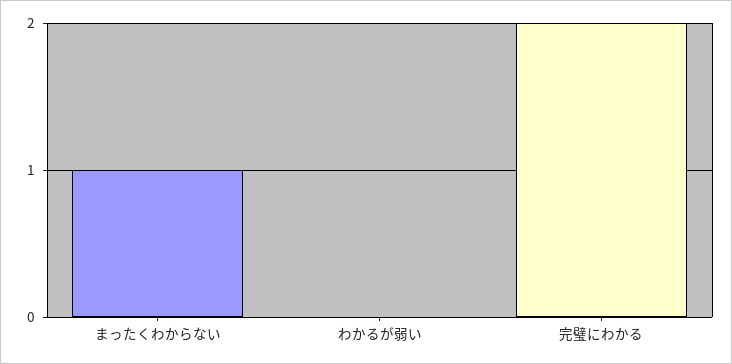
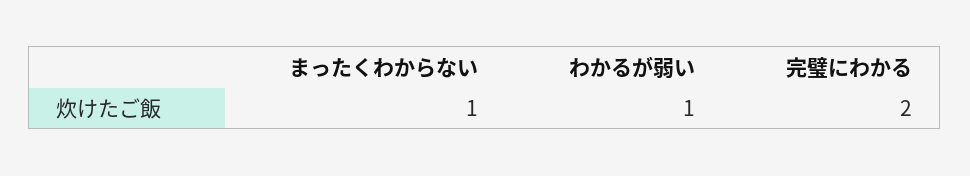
わかるが弱い: 0 -> 1

